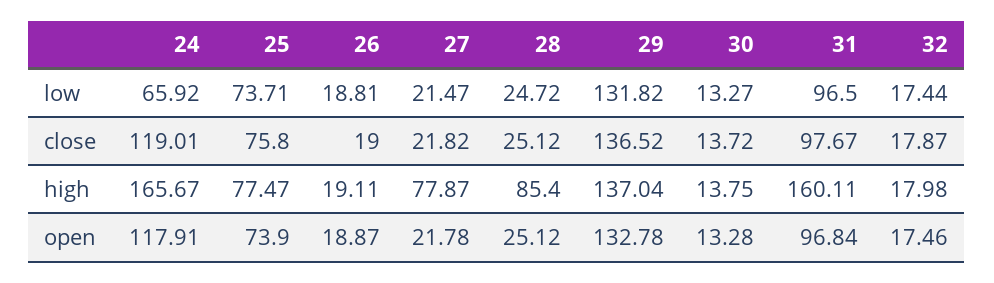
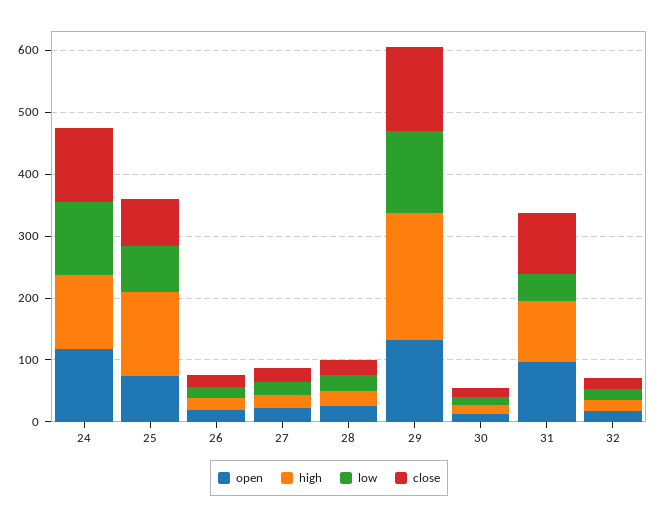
low, 24: 65.92 -> 120
low, 31: 96.5 -> 40
high, 24: 165.67 -> 120
high, 25: 77.47 -> 140
high, 27: 77.87 -> 20
high, 28: 85.4 -> 20
high, 29: 137.04 -> 200
high, 31: 160.11 -> 100

